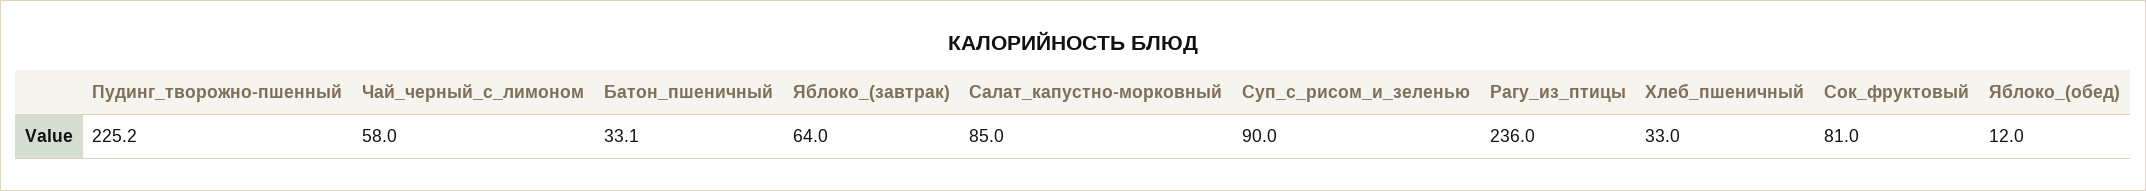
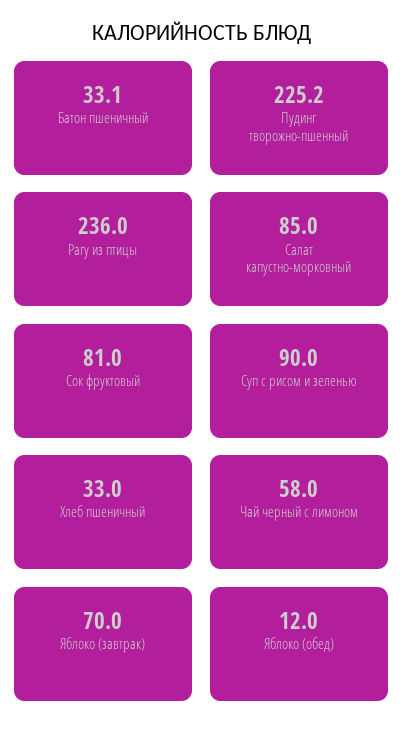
Яблоко_(завтрак): 64 -> 70

